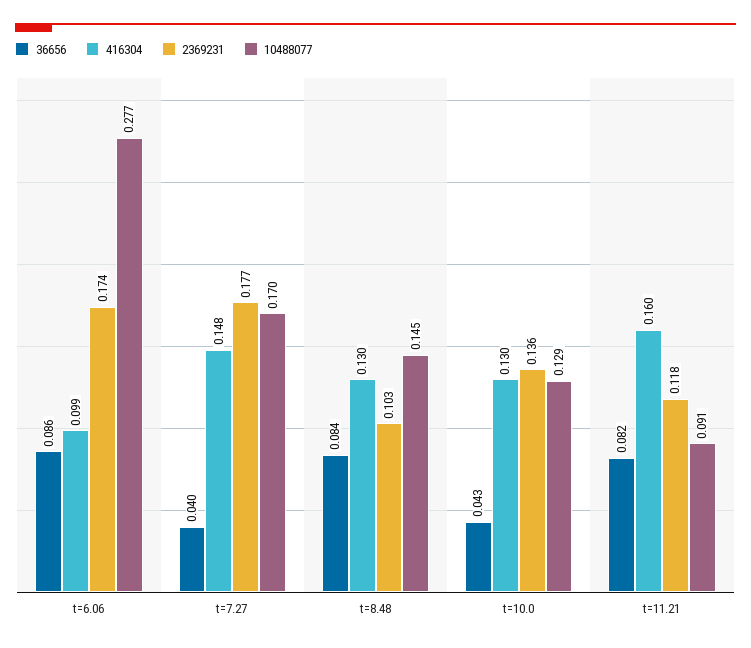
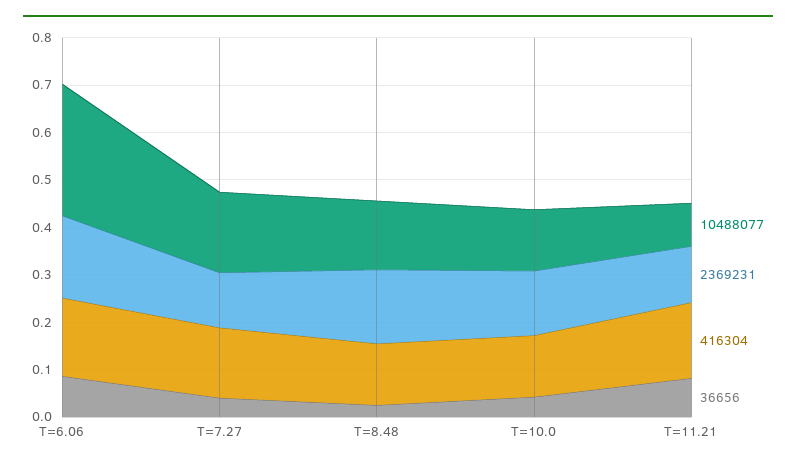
416304, t=6.06: 0.099 -> 0.16
2369231, t=7.27: 0.177 -> 0.12
36656, t=8.48: 0.084 -> 0.02
2369231, t=8.48: 0.103 -> 0.16

